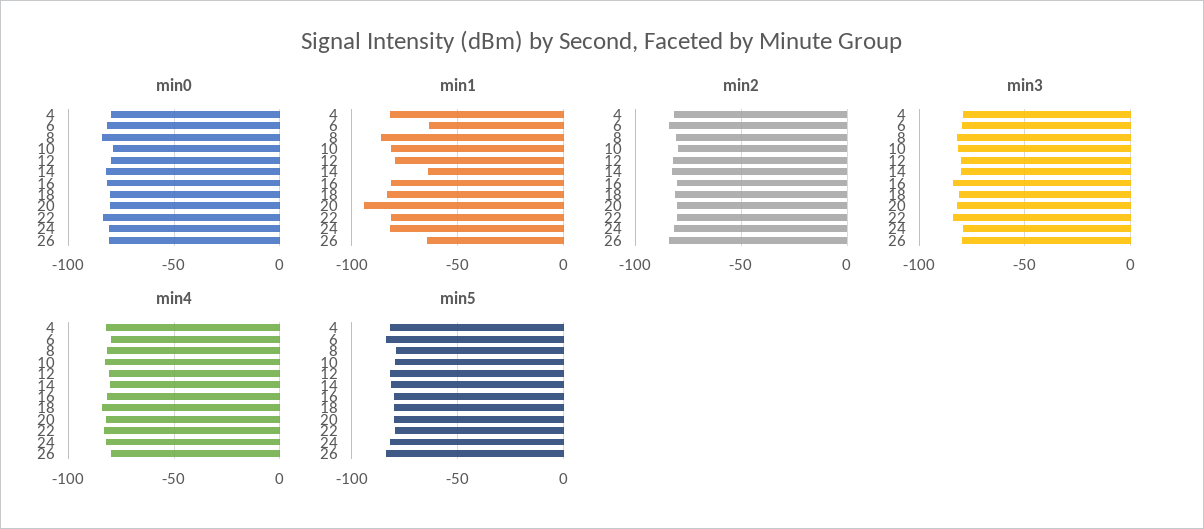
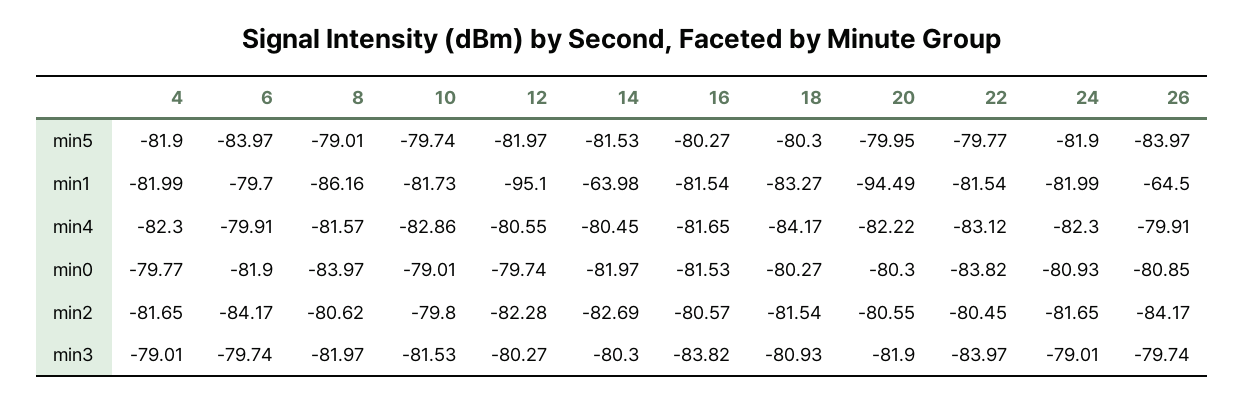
min1, 6: -65 -> -79.7
min1, 12: -80 -> -95.1

